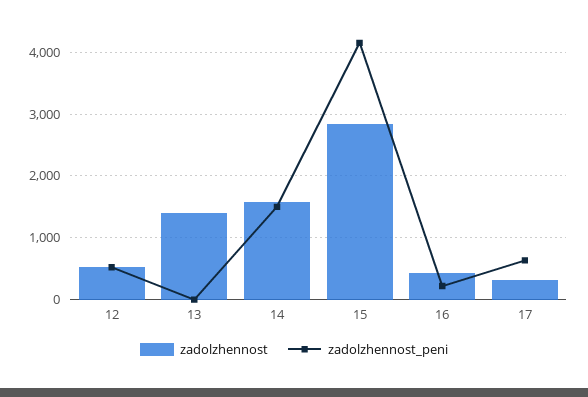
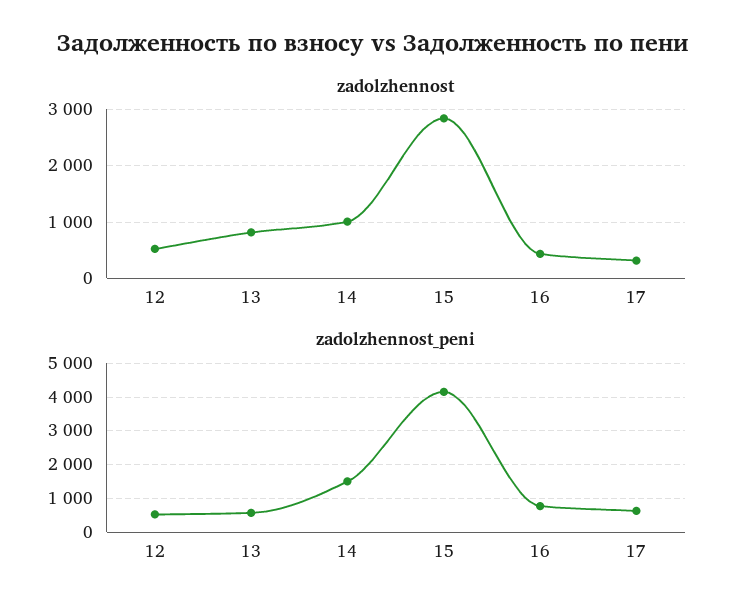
zadolzhennost, 13: 1400 -> 800
zadolzhennost_peni, 13: 0 -> 600
zadolzhennost, 14: 1600 -> 1000
zadolzhennost_peni, 16: 200 -> 800

